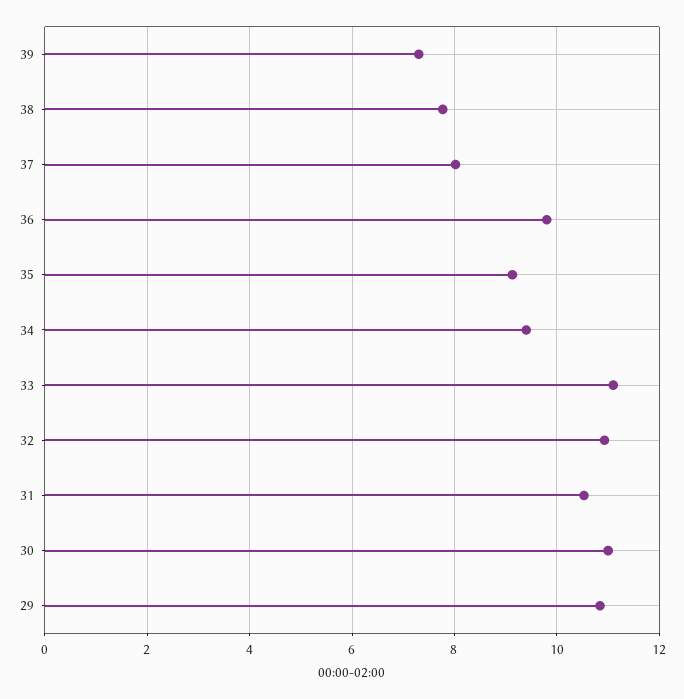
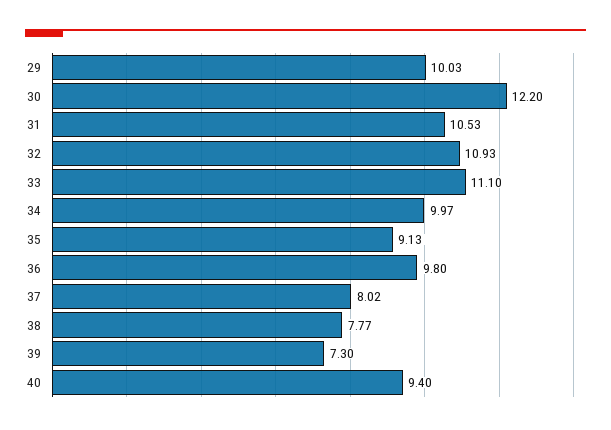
34: 9.4 -> 9.97
30: 11 -> 12.2
29: 10.8 -> 10.03
40: none -> 9.4

